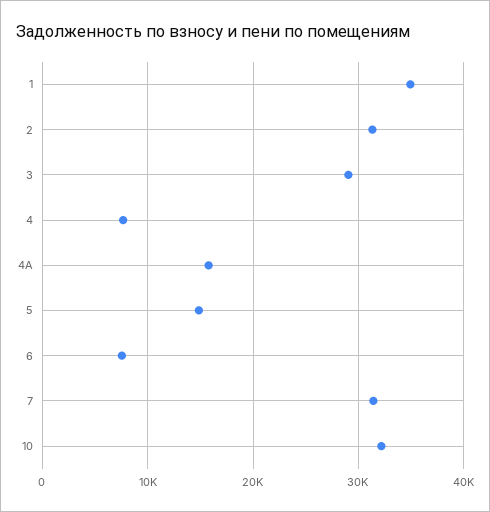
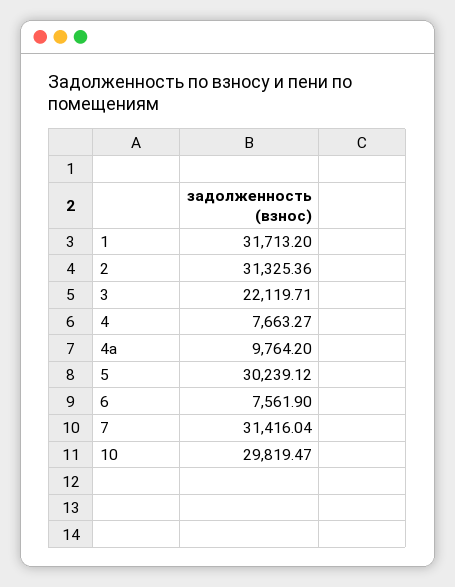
1: 35000 -> 31713.2
3: 29000 -> 22119.71
4А: 16000 -> 9764.2
5: 15000 -> 30239.12
10: 32000 -> 29819.47

